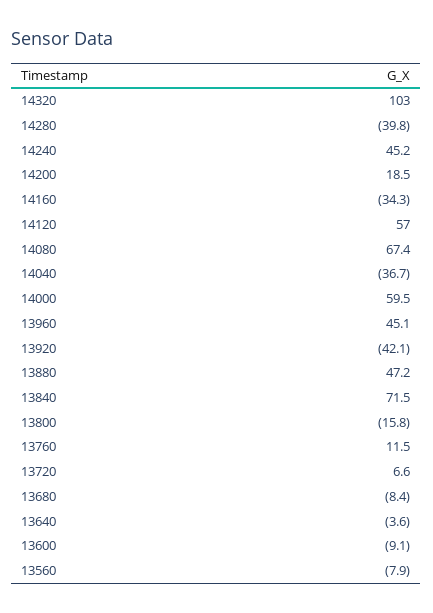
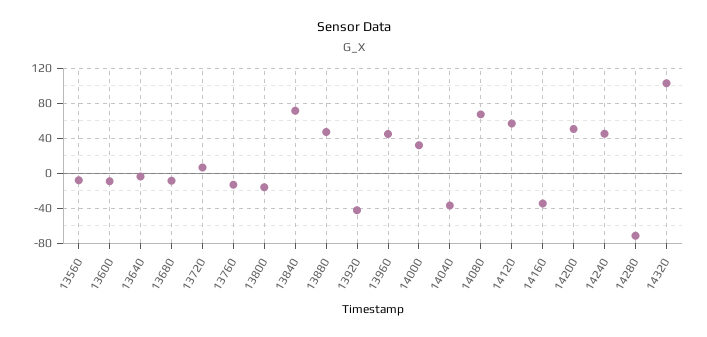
14280: -39.8 -> -70
14200: 18.5 -> 50
14000: 59.5 -> 30
13760: 11.5 -> -10

